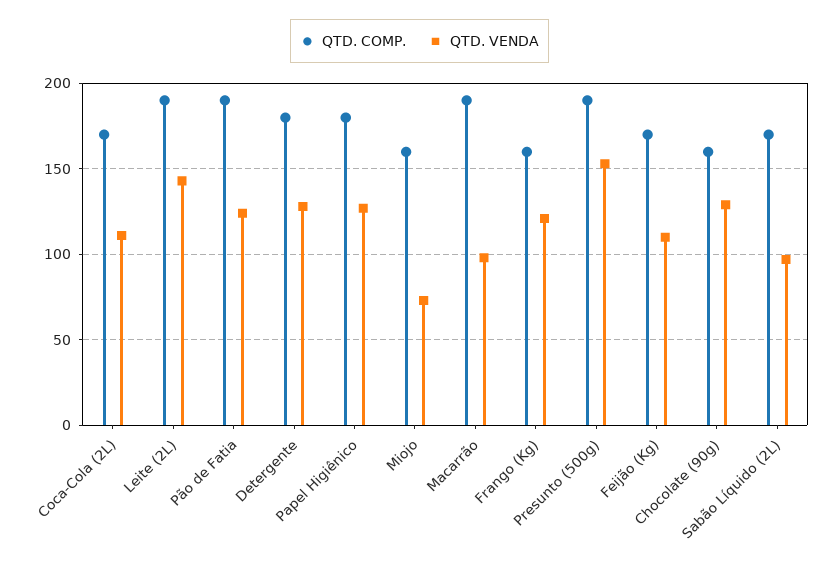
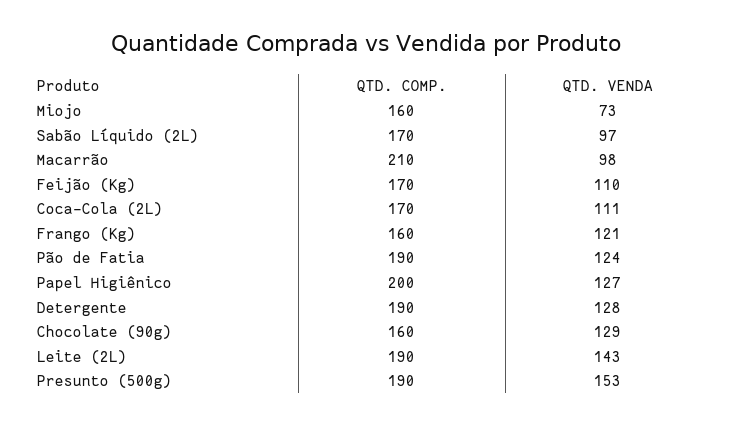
QTD. COMP., Detergente: 180 -> 190
QTD. COMP., Papel Higiênico: 180 -> 200
QTD. COMP., Macarrão: 190 -> 210

